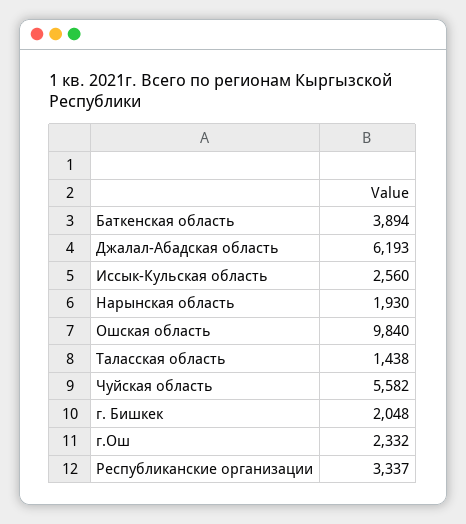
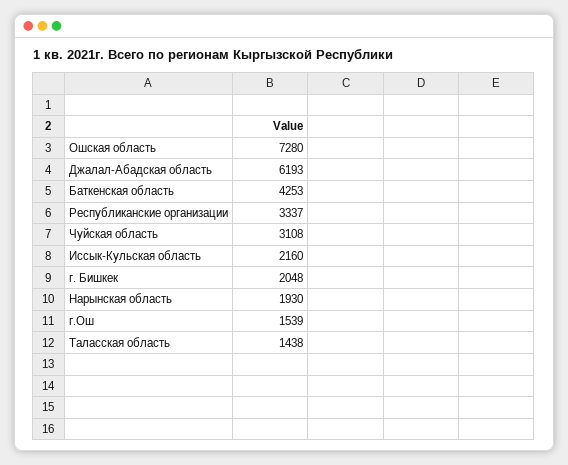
Баткенская область: 3894 -> 4253
Иссык-Кульская область: 2560 -> 2160
Ошская область: 9840 -> 7280
Чуйская область: 5582 -> 3108
г.Ош: 2332 -> 1539

